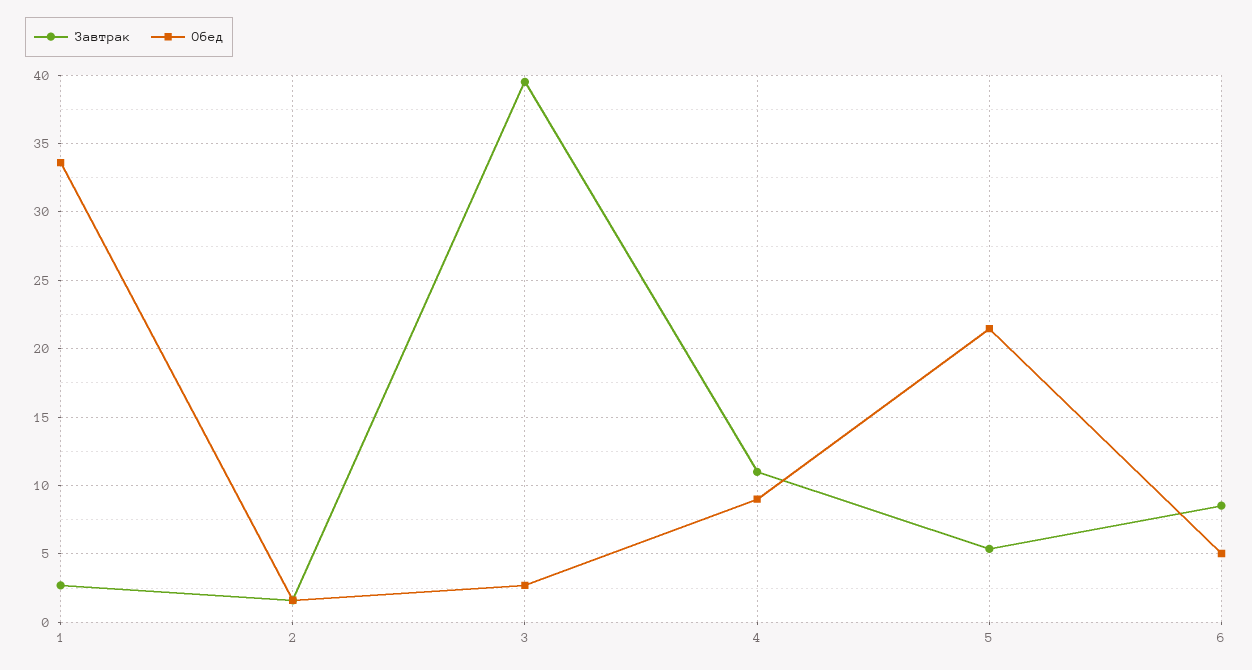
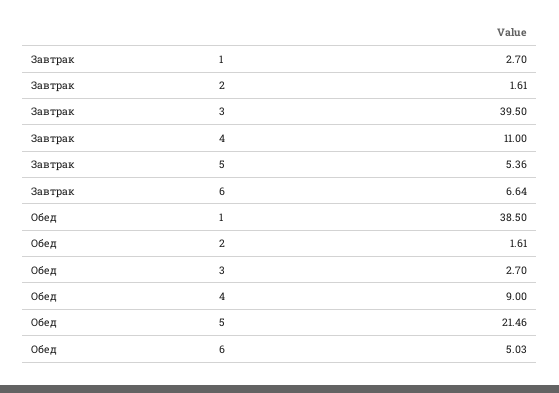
Обед, 1: 33.5 -> 38.5
Завтрак, 6: 8.5 -> 6.64

